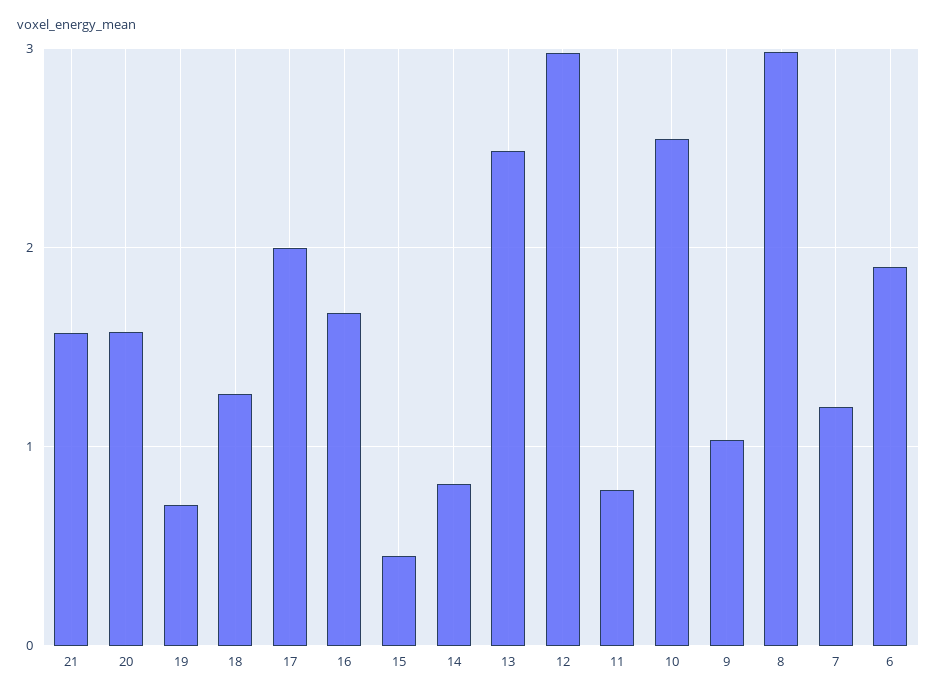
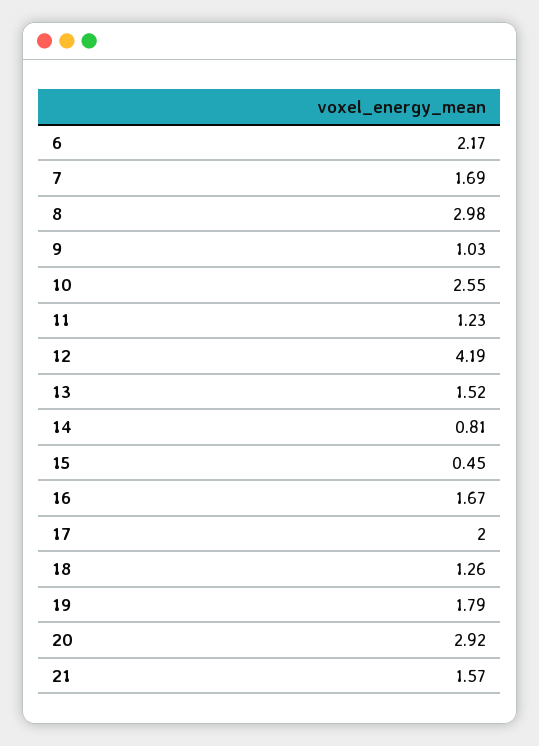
20: 1.6 -> 2.92
19: 0.7 -> 1.79
13: 2.5 -> 1.52
12: 3 -> 4.19
11: 0.8 -> 1.23
7: 1.2 -> 1.69
6: 1.9 -> 2.17

